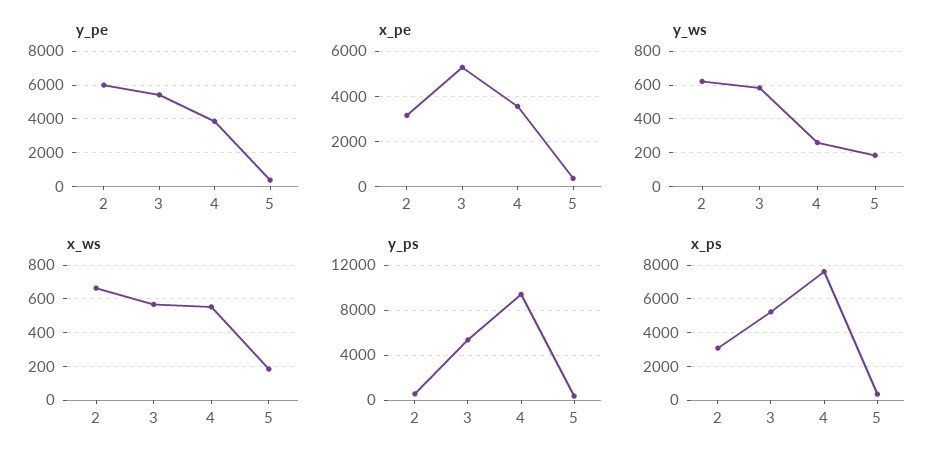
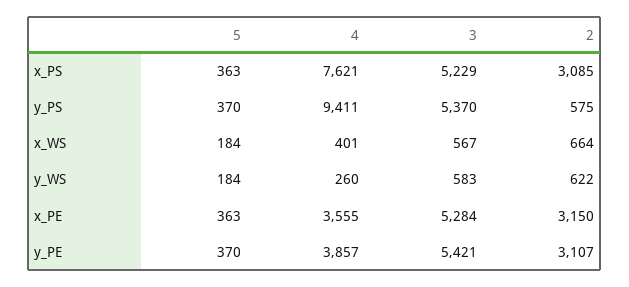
y_pe, 2: 6000 -> 3107
x_ws, 4: 550 -> 401

